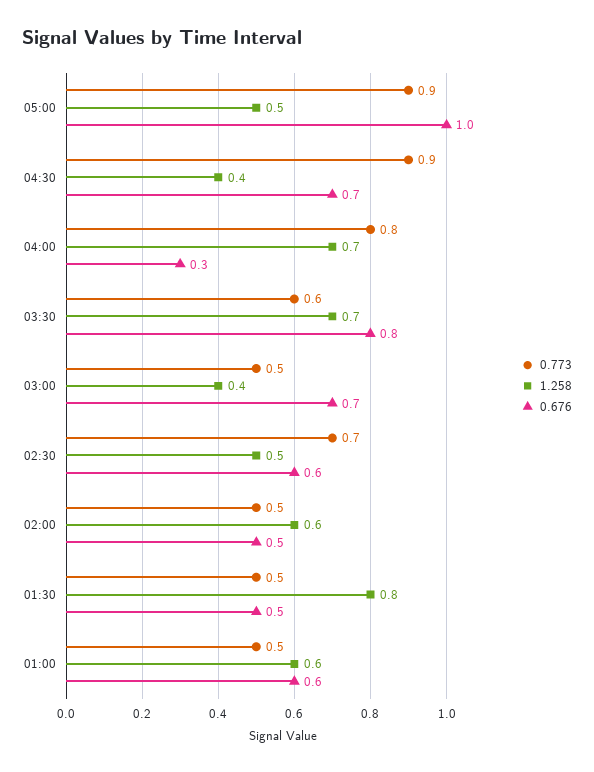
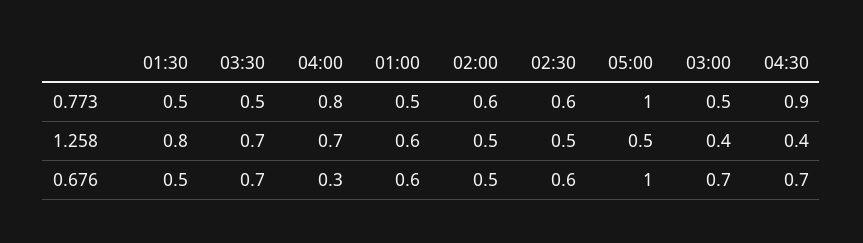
0.773, 05:00: 0.9 -> 1
0.773, 03:30: 0.6 -> 0.5
0.676, 03:30: 0.8 -> 0.7
0.773, 02:30: 0.7 -> 0.6
0.773, 02:00: 0.5 -> 0.6
1.258, 02:00: 0.6 -> 0.5

